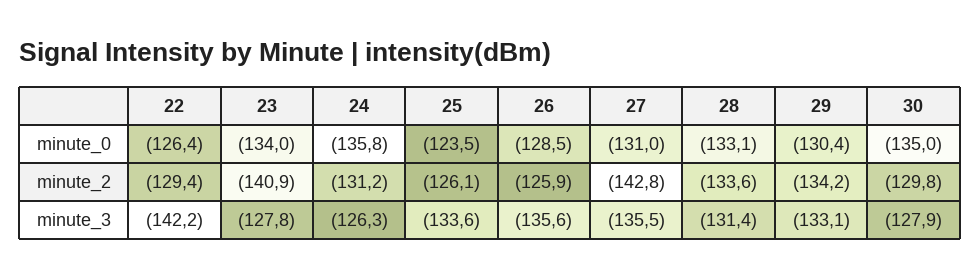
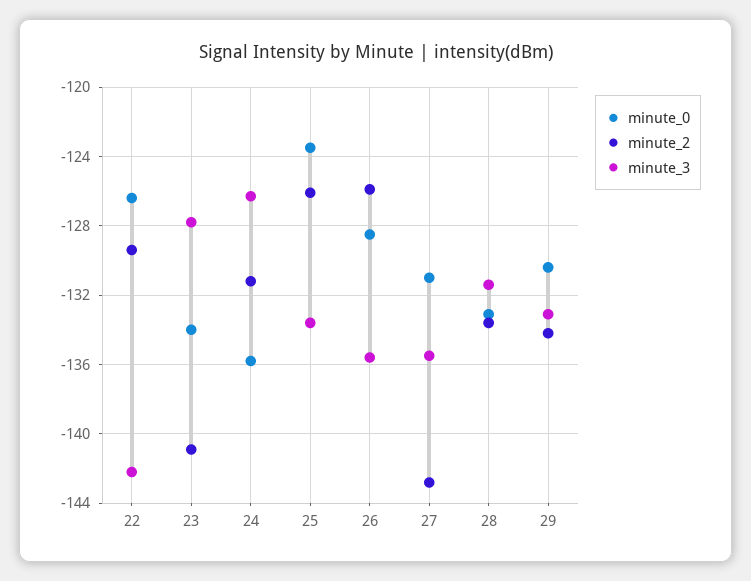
minute_0, 30: -135 -> none
minute_2, 30: -129.8 -> none
minute_3, 30: -127.9 -> none

